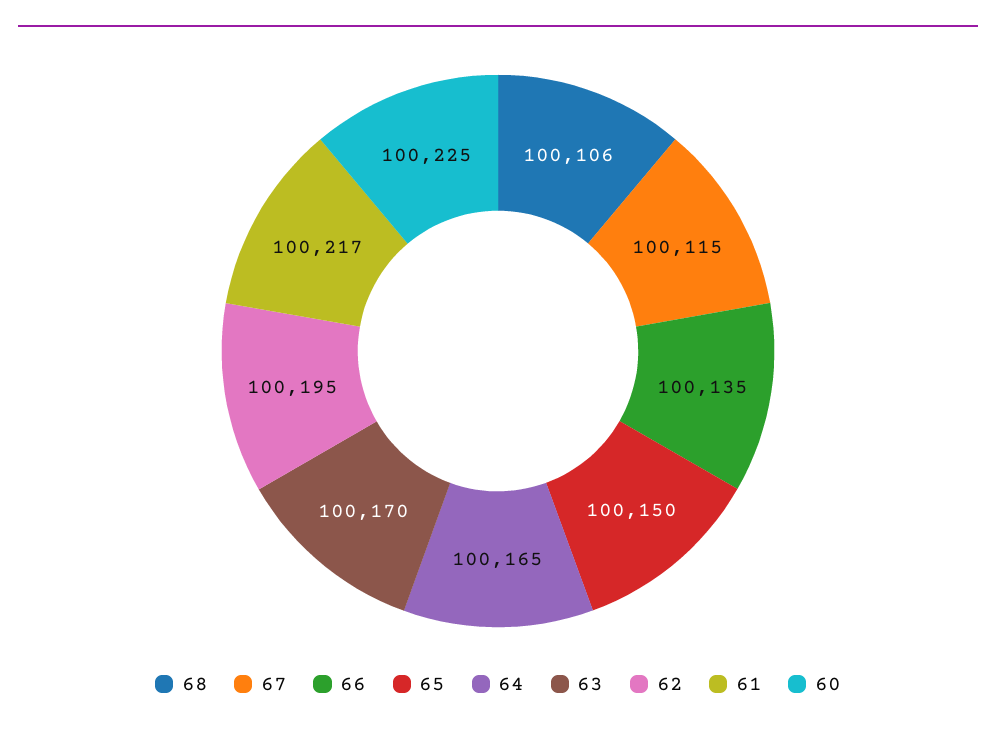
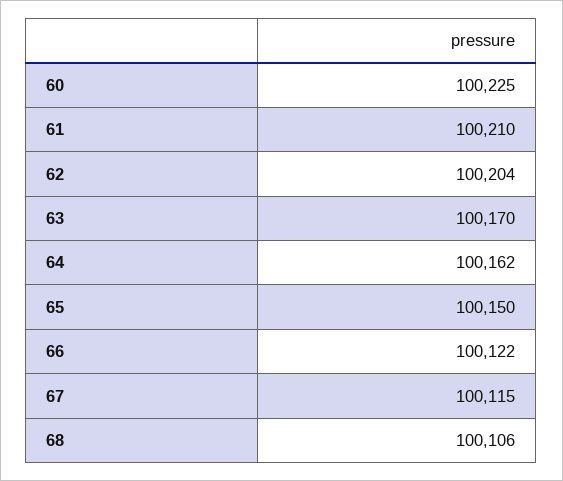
66: 100135 -> 100122
64: 100165 -> 100162
62: 100195 -> 100204
61: 100217 -> 100210

